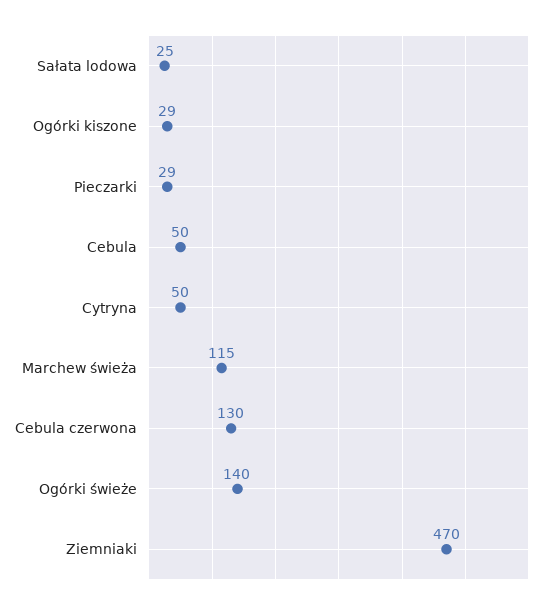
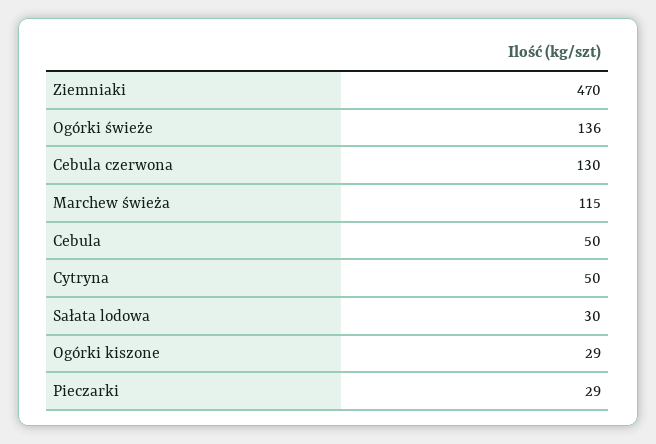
Sałata lodowa: 25 -> 30
Ogórki świeże: 140 -> 136

